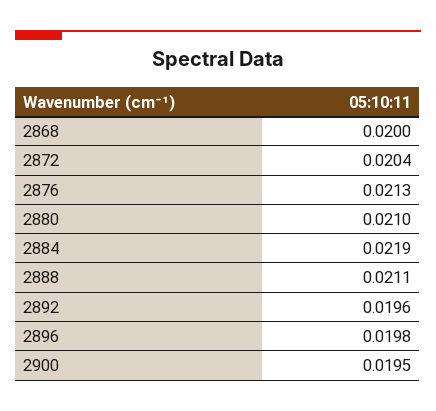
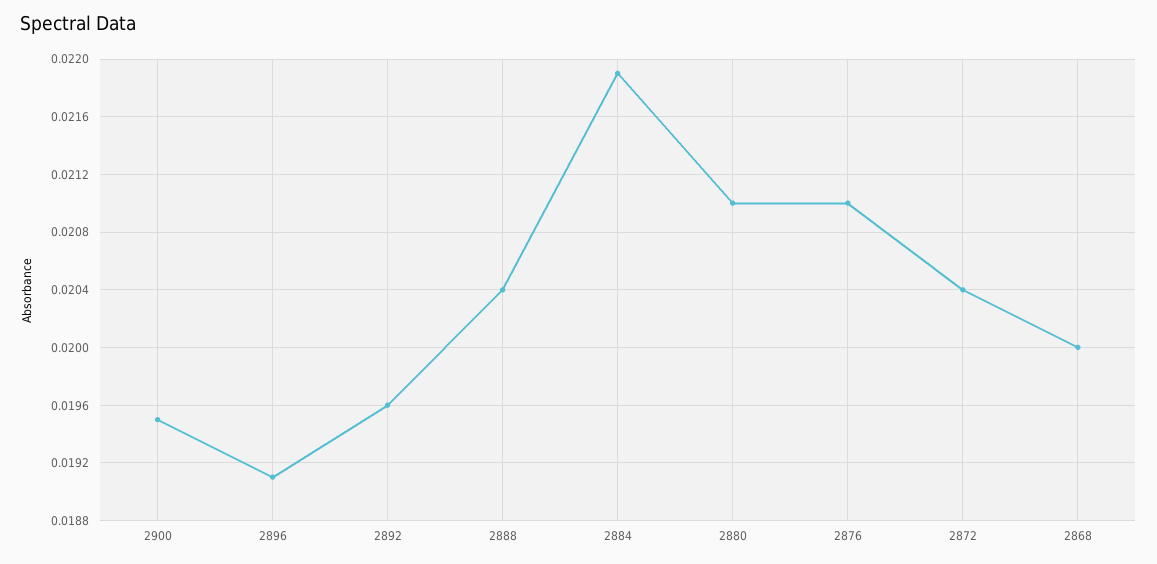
2876: 0.0213 -> 0.021
2888: 0.0211 -> 0.0204
2896: 0.0198 -> 0.0191

